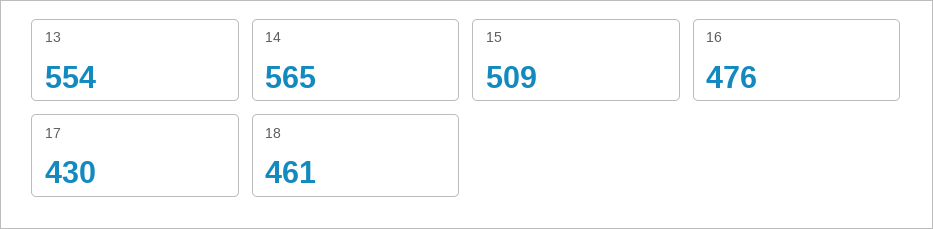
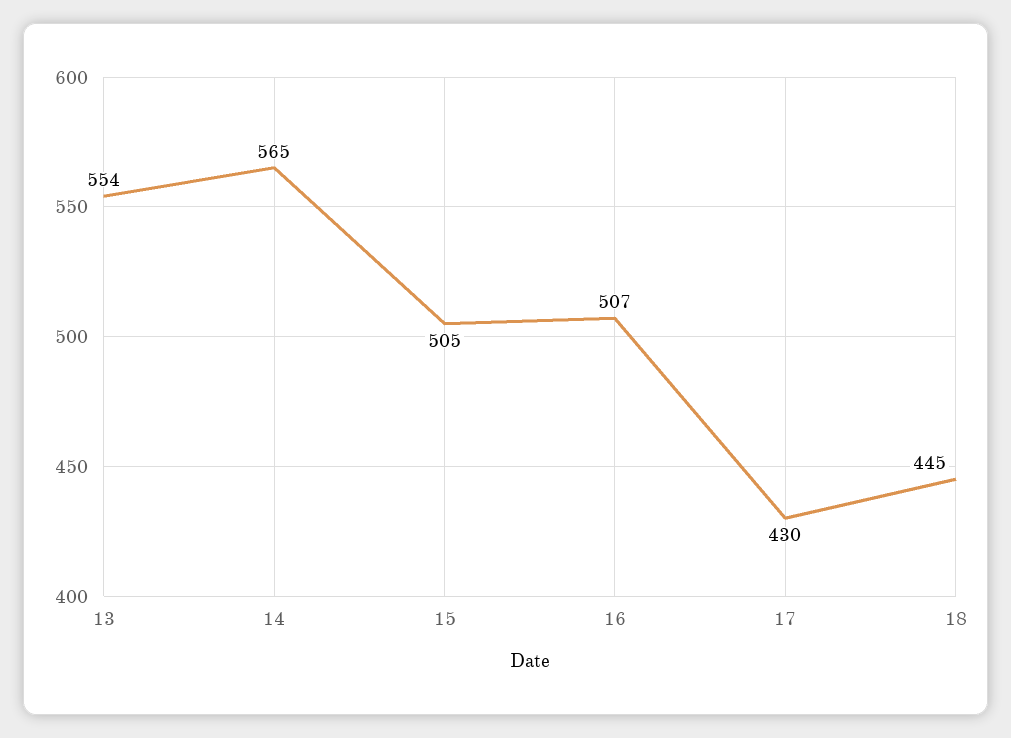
15: 509 -> 505
16: 476 -> 507
18: 461 -> 445

